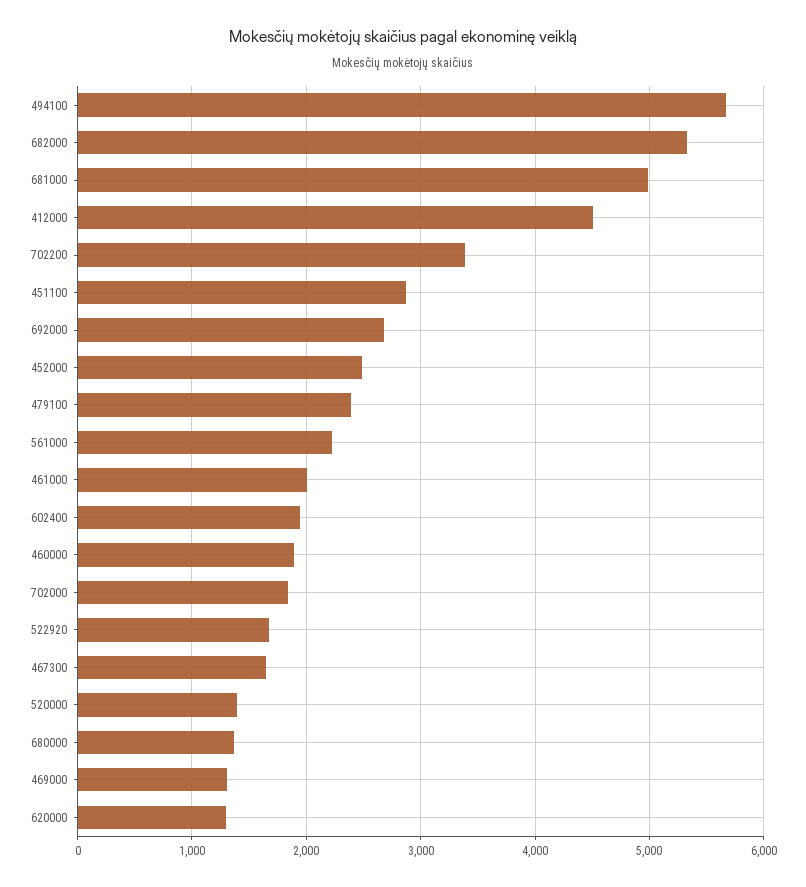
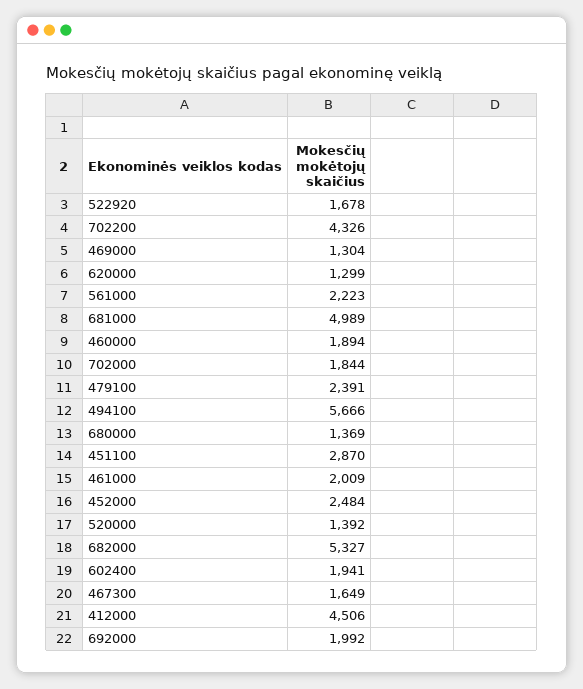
702200: 3400 -> 4326
692000: 2700 -> 1992

